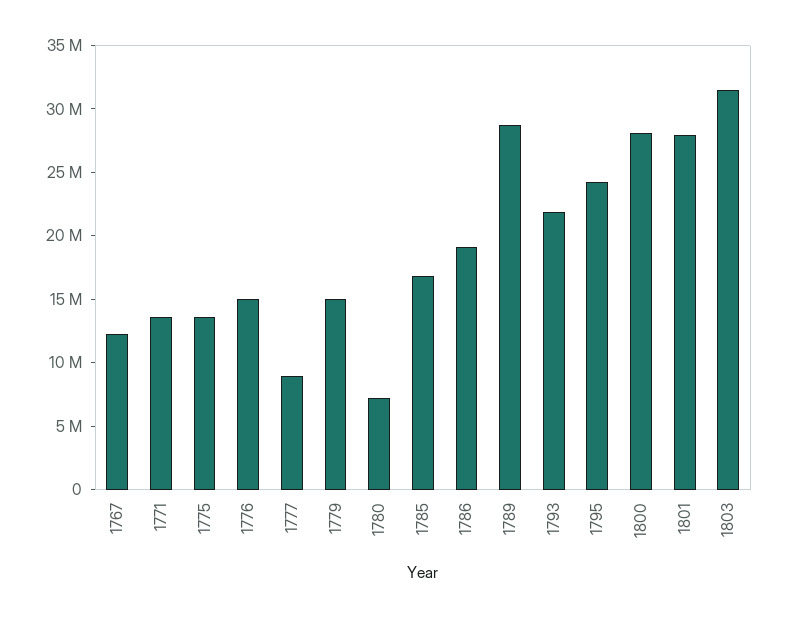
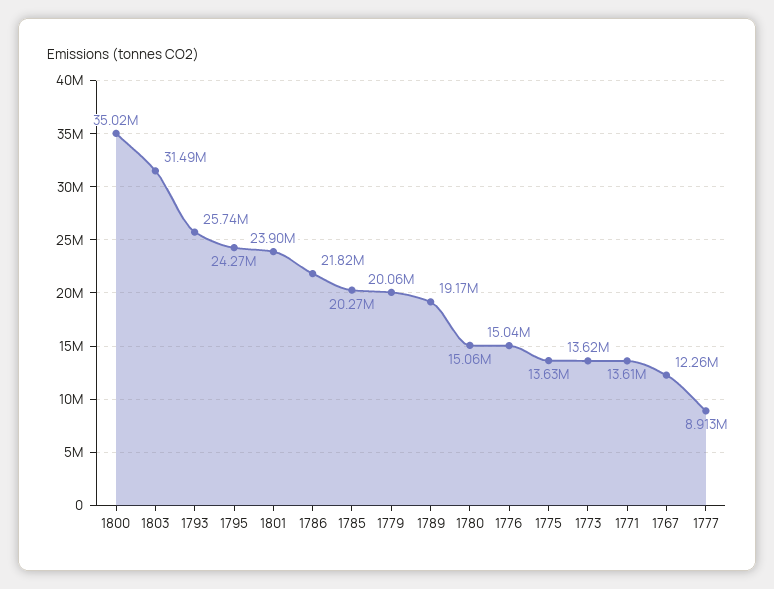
1779: 15000000 -> 20060000
1780: 7000000 -> 15060000
1785: 17000000 -> 20270000
1786: 19000000 -> 21820000
1789: 29000000 -> 19170000
1793: 22000000 -> 25740000
1800: 28000000 -> 35020000
1801: 28000000 -> 23900000
1773: none -> 13620000

